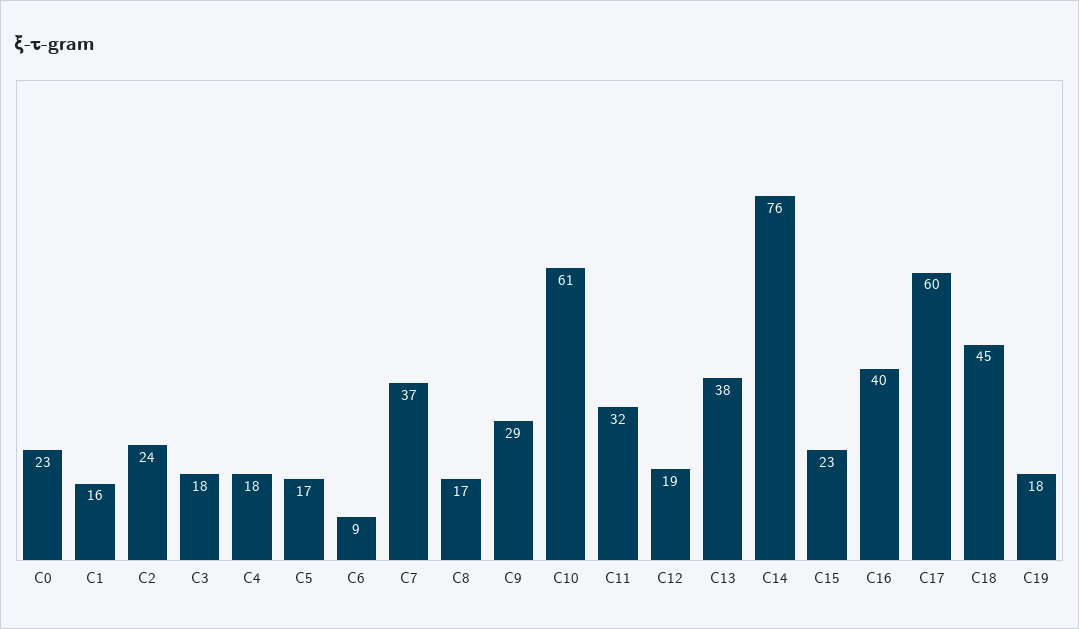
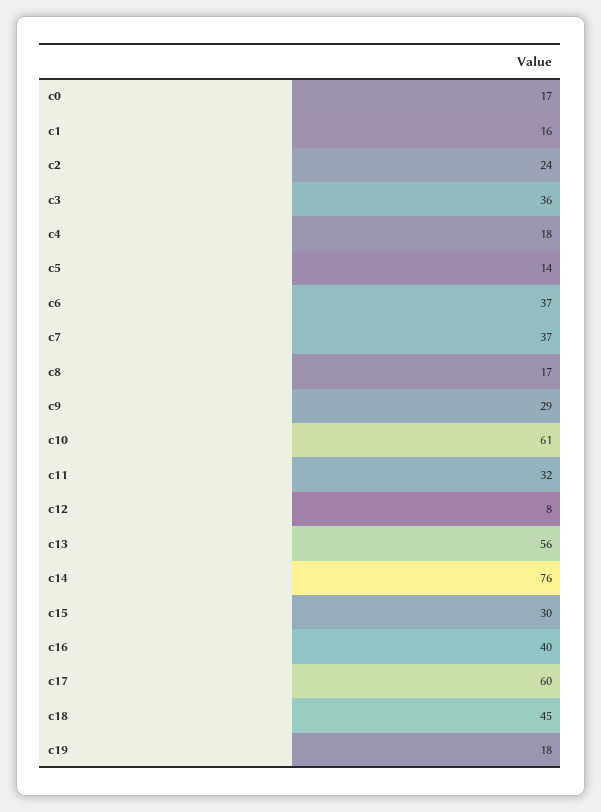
C0: 23 -> 17
C3: 18 -> 36
C5: 17 -> 14
C6: 9 -> 37
C12: 19 -> 8
C13: 38 -> 56
C15: 23 -> 30

